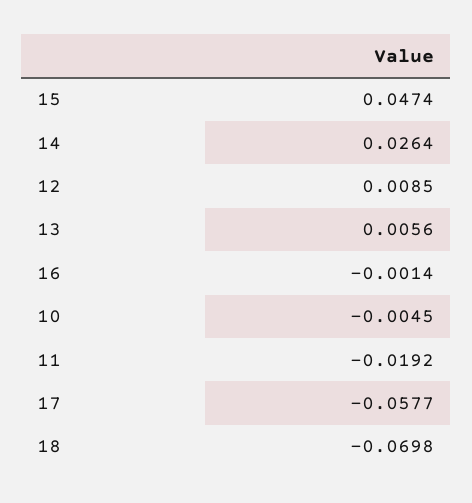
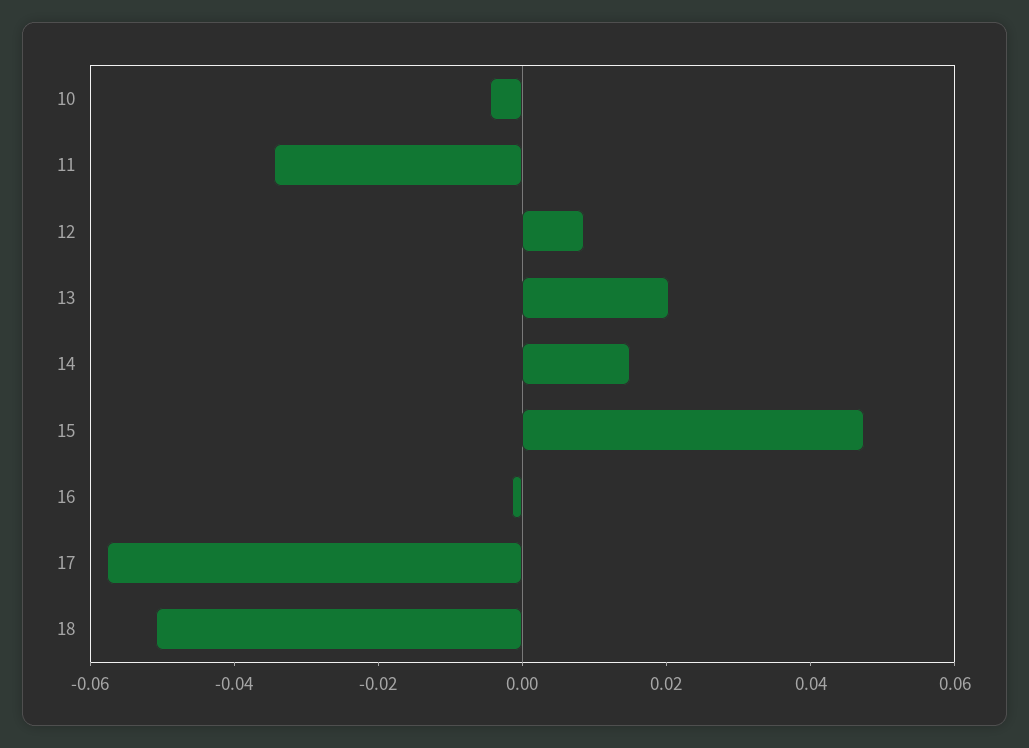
14: 0.0264 -> 0.015
13: 0.0056 -> 0.02
11: -0.0192 -> -0.035
18: -0.0698 -> -0.05

